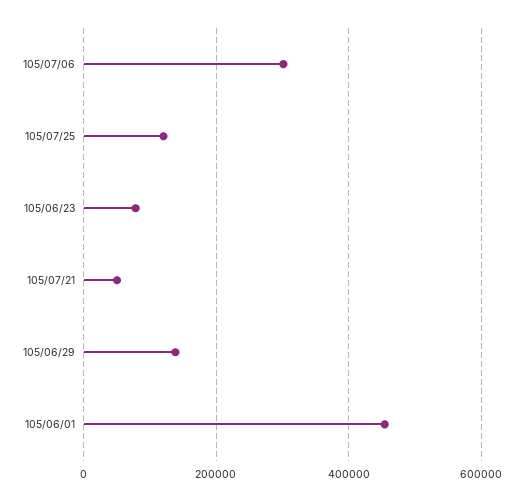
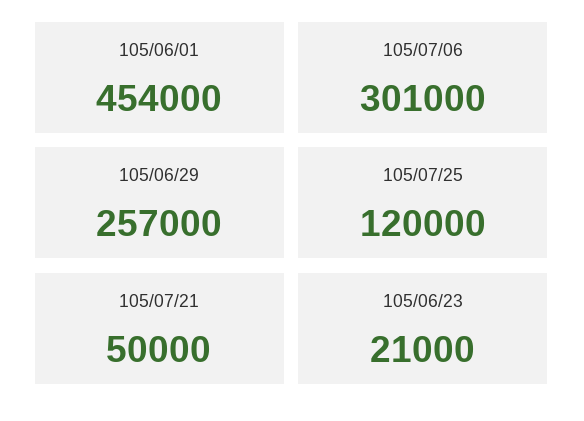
105/06/23: 80000 -> 21000
105/06/29: 140000 -> 257000

